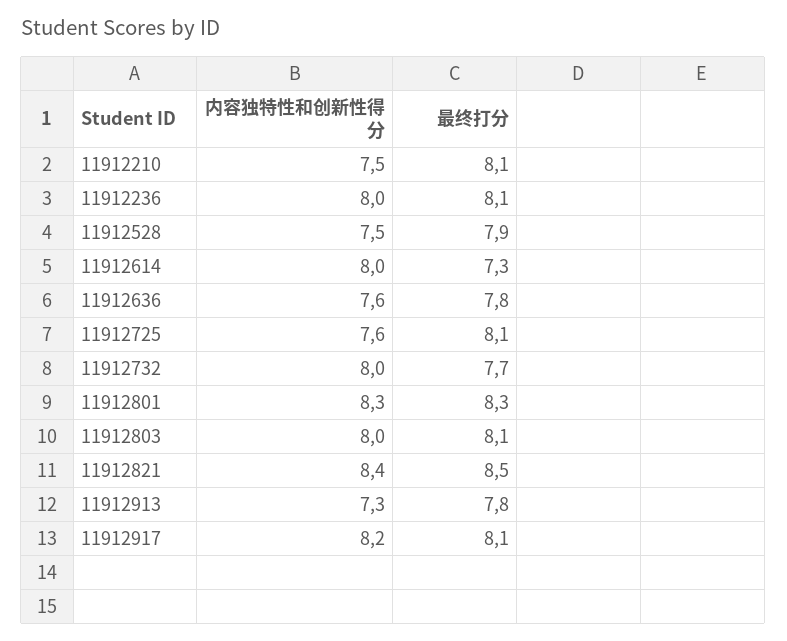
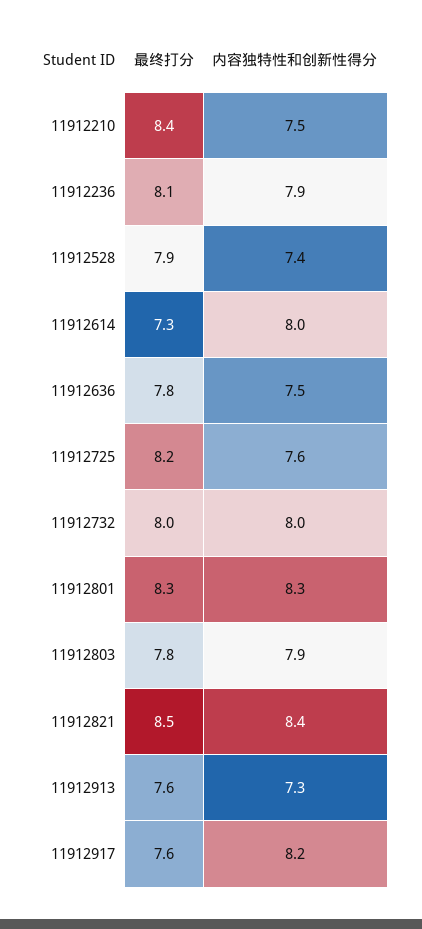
最终打分, 11912210: 8.1 -> 8.4
内容独特性和创新性得分, 11912236: 8 -> 7.9
内容独特性和创新性得分, 11912528: 7.5 -> 7.4
内容独特性和创新性得分, 11912636: 7.6 -> 7.5
最终打分, 11912725: 8.1 -> 8.2
最终打分, 11912732: 7.7 -> 8
内容独特性和创新性得分, 11912803: 8 -> 7.9
最终打分, 11912803: 8.1 -> 7.8
最终打分, 11912913: 7.8 -> 7.6
最终打分, 11912917: 8.1 -> 7.6

